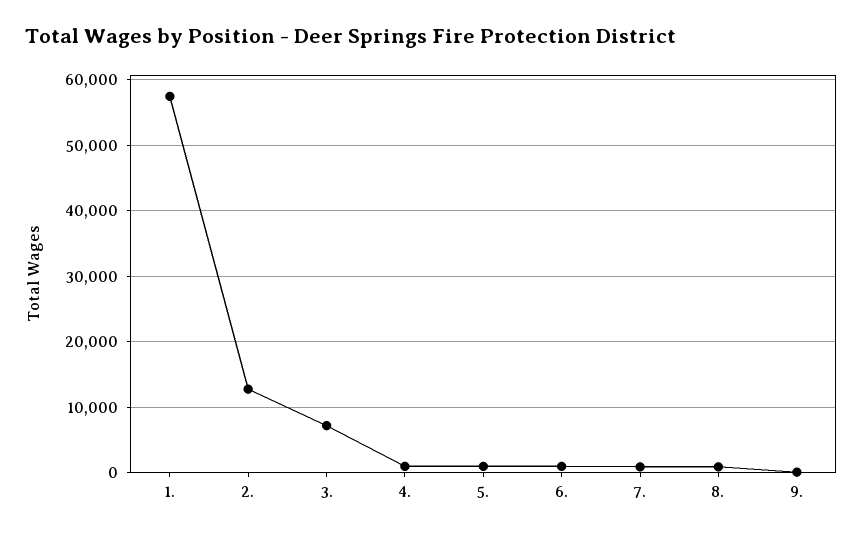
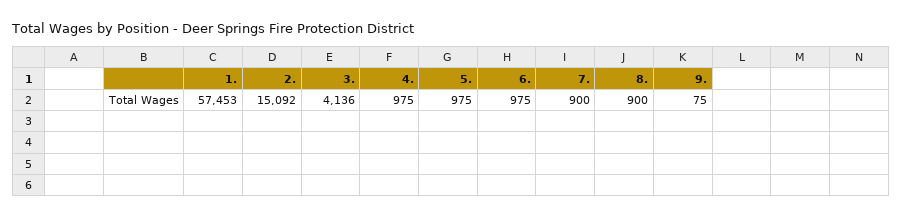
2.: 13000 -> 15092
3.: 7000 -> 4136

